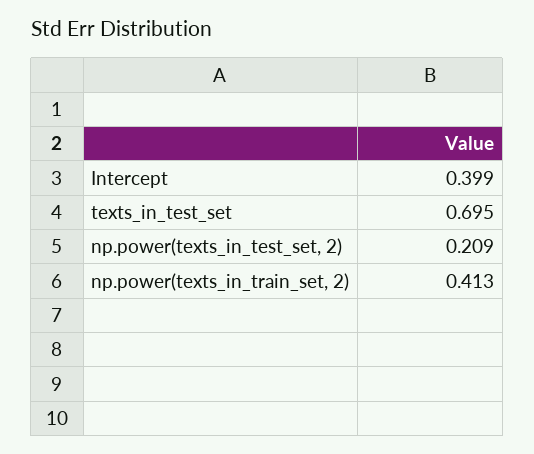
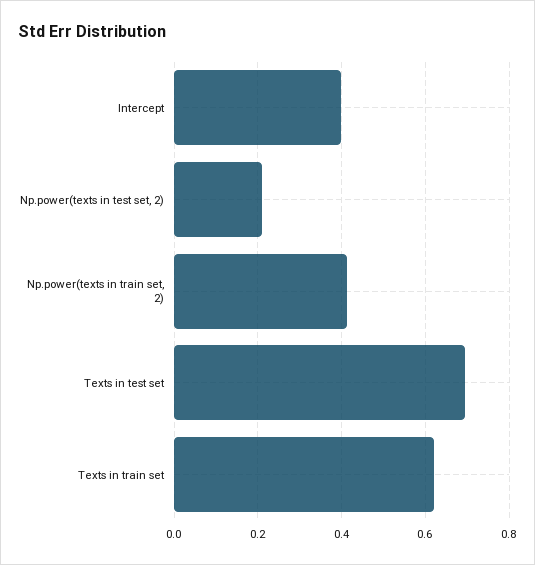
Texts in train set: none -> 0.62

